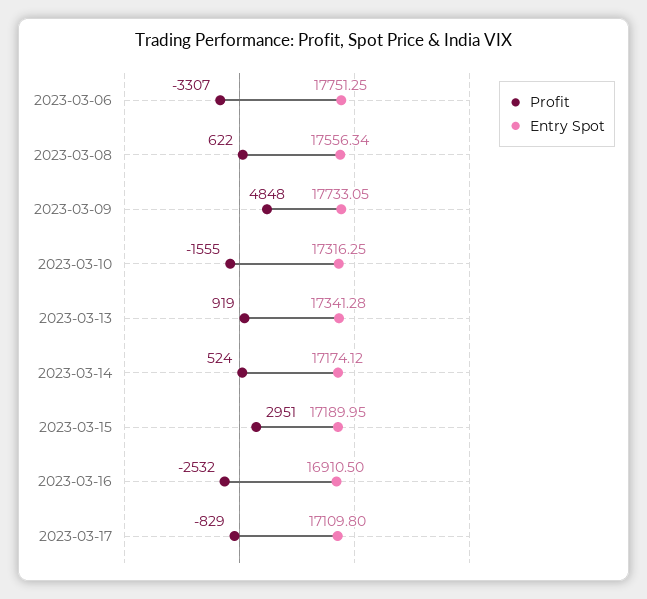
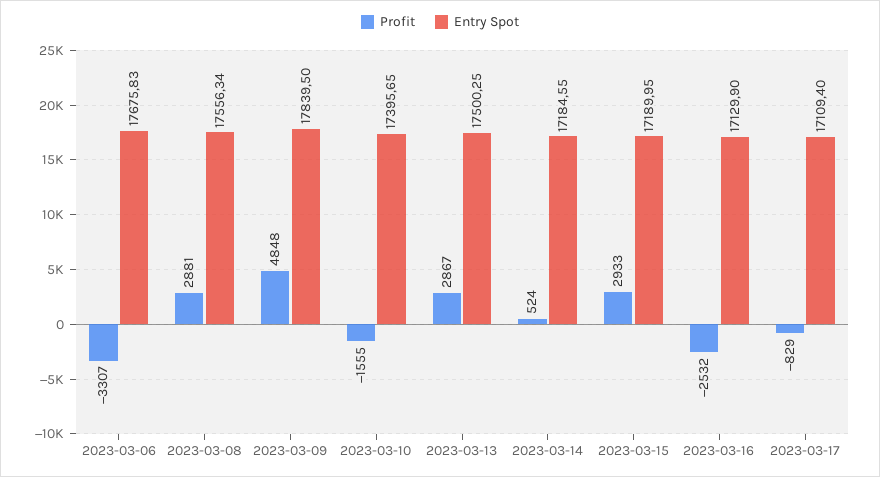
Entry Spot, 2023-03-06: 17751.25 -> 17675.83
Profit, 2023-03-08: 622 -> 2881
Entry Spot, 2023-03-09: 17733.05 -> 17839.5
Entry Spot, 2023-03-10: 17316.25 -> 17395.65
Profit, 2023-03-13: 919 -> 2867
Entry Spot, 2023-03-13: 17341.28 -> 17500.25
Entry Spot, 2023-03-14: 17174.12 -> 17184.55
Profit, 2023-03-15: 2951 -> 2933
Entry Spot, 2023-03-16: 16910.5 -> 17129.9
Entry Spot, 2023-03-17: 17109.8 -> 17109.4

